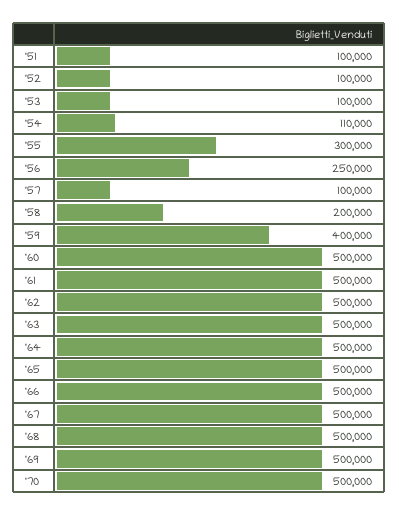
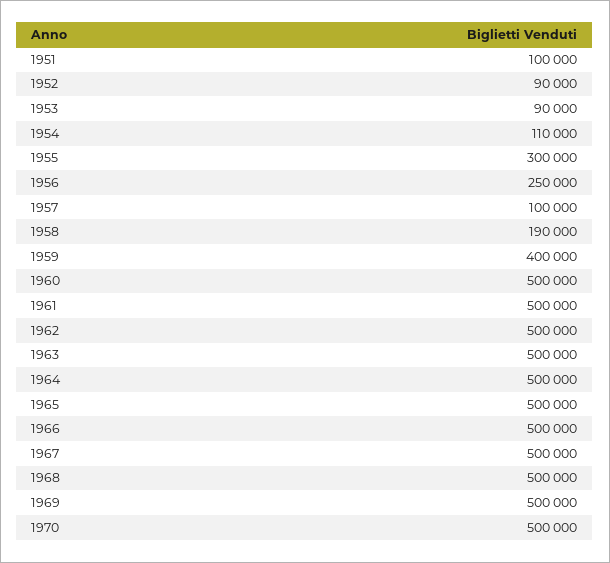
'52: 100000 -> 90000
'53: 100000 -> 90000
'58: 200000 -> 190000

